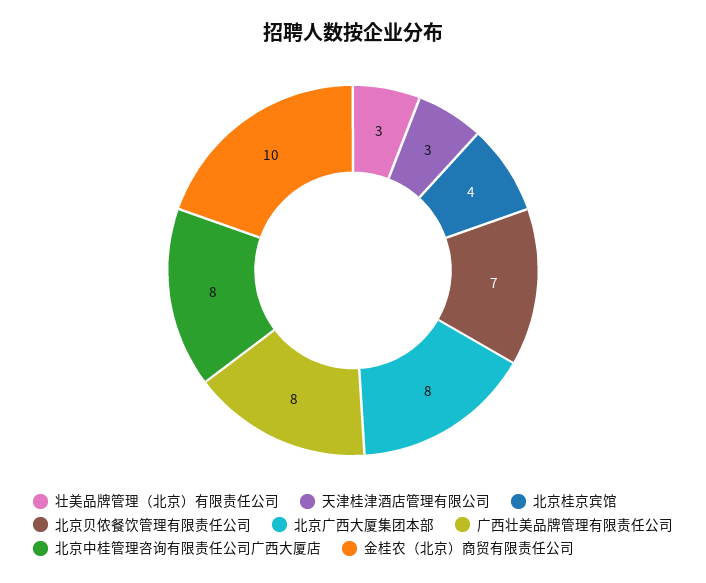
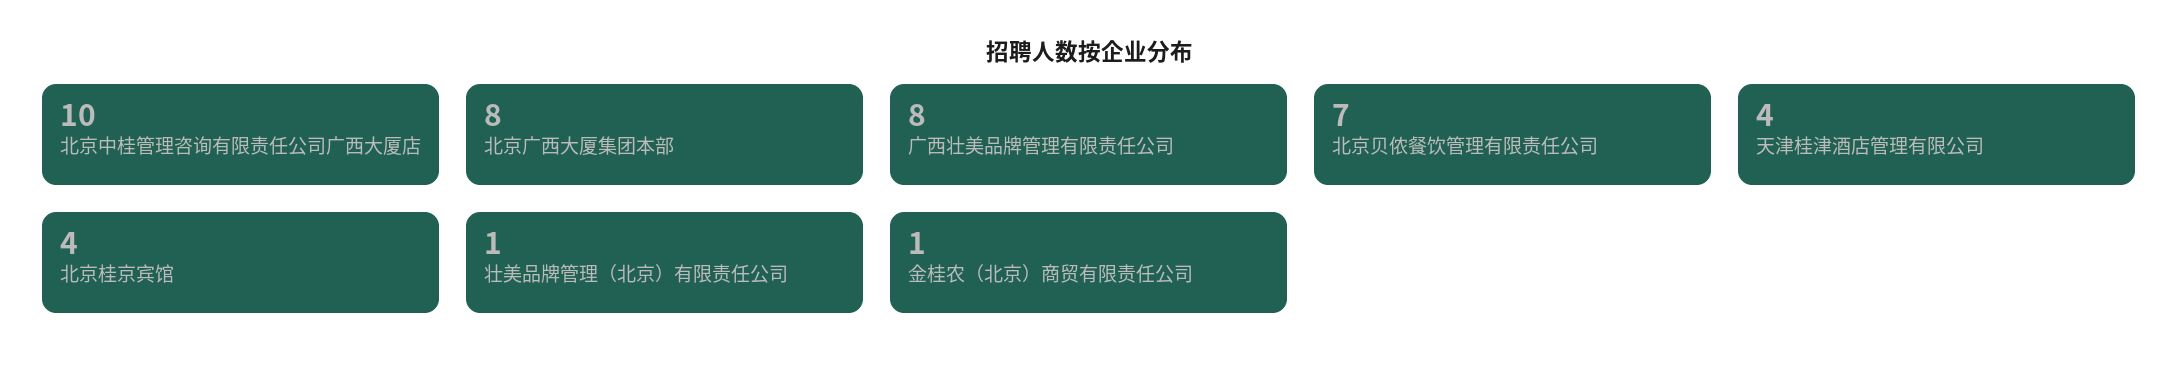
壮美品牌管理（北京）有限责任公司: 3 -> 1
天津桂津酒店管理有限公司: 3 -> 4
北京中桂管理咨询有限责任公司广西大厦店: 8 -> 10
金桂农（北京）商贸有限责任公司: 10 -> 1

